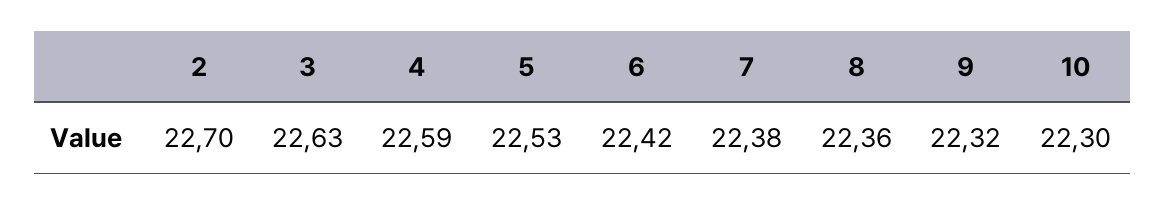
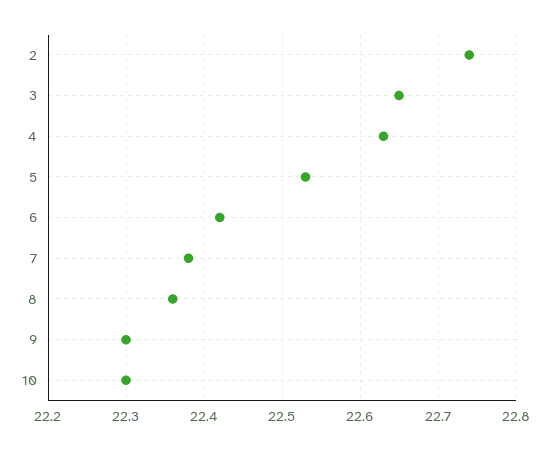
2: 22.7 -> 22.74
3: 22.63 -> 22.65
4: 22.59 -> 22.63
9: 22.32 -> 22.3

